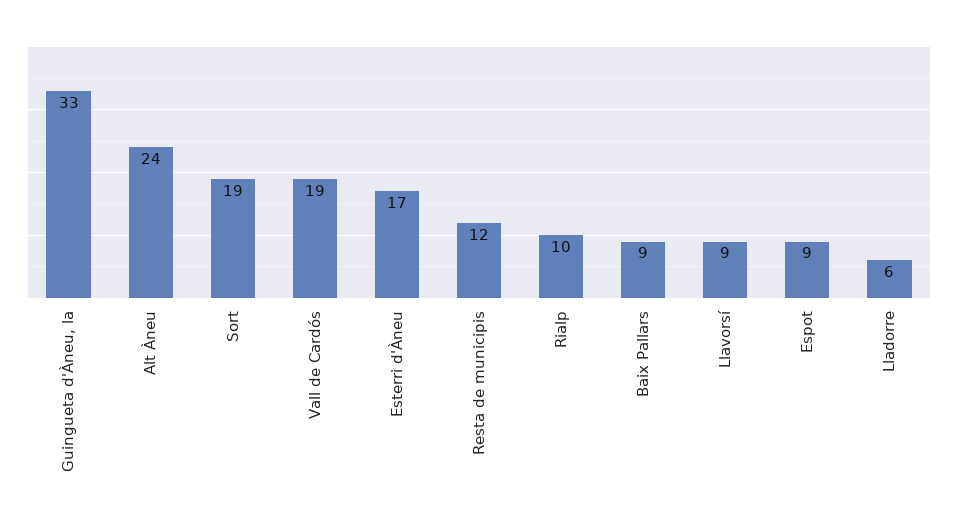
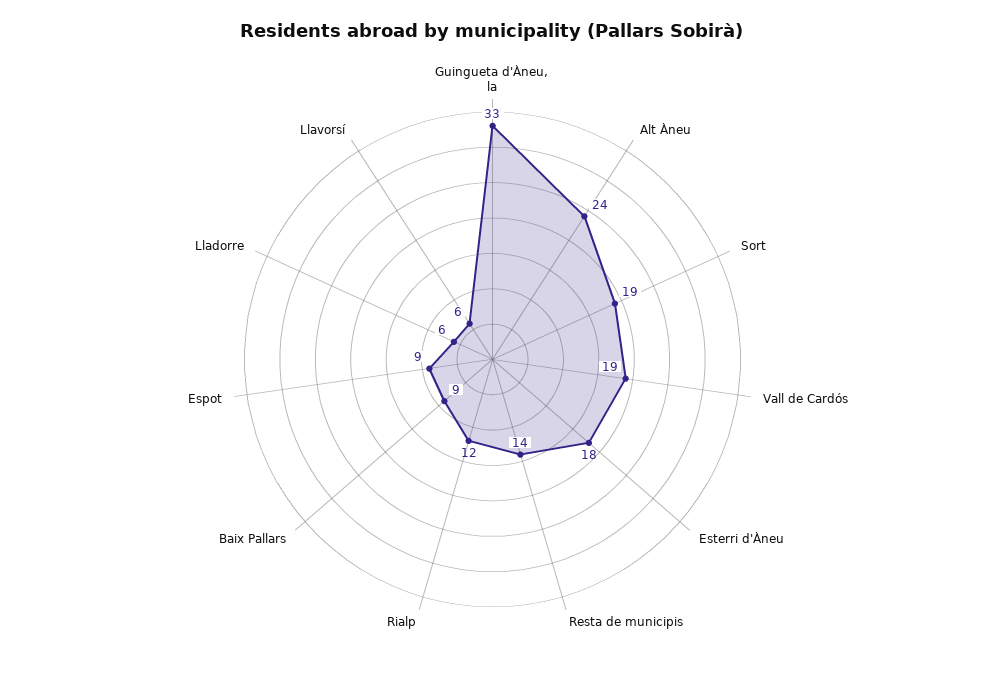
Esterri d'Àneu: 17 -> 18
Resta de municipis: 12 -> 14
Rialp: 10 -> 12
Llavorsí: 9 -> 6

